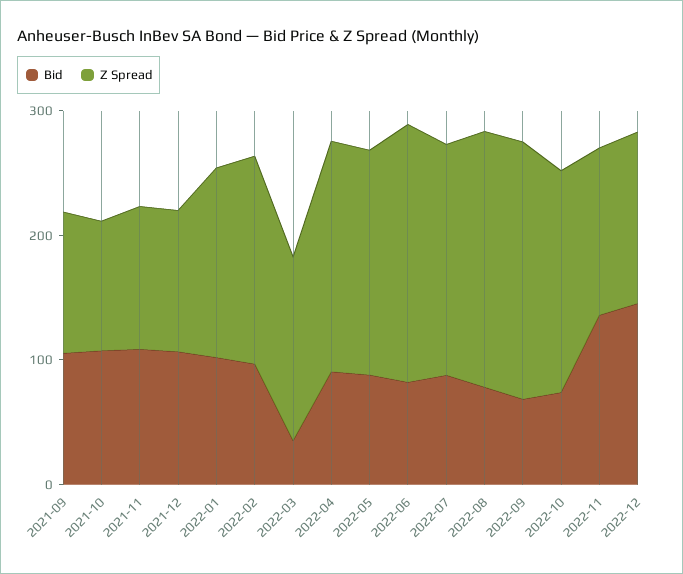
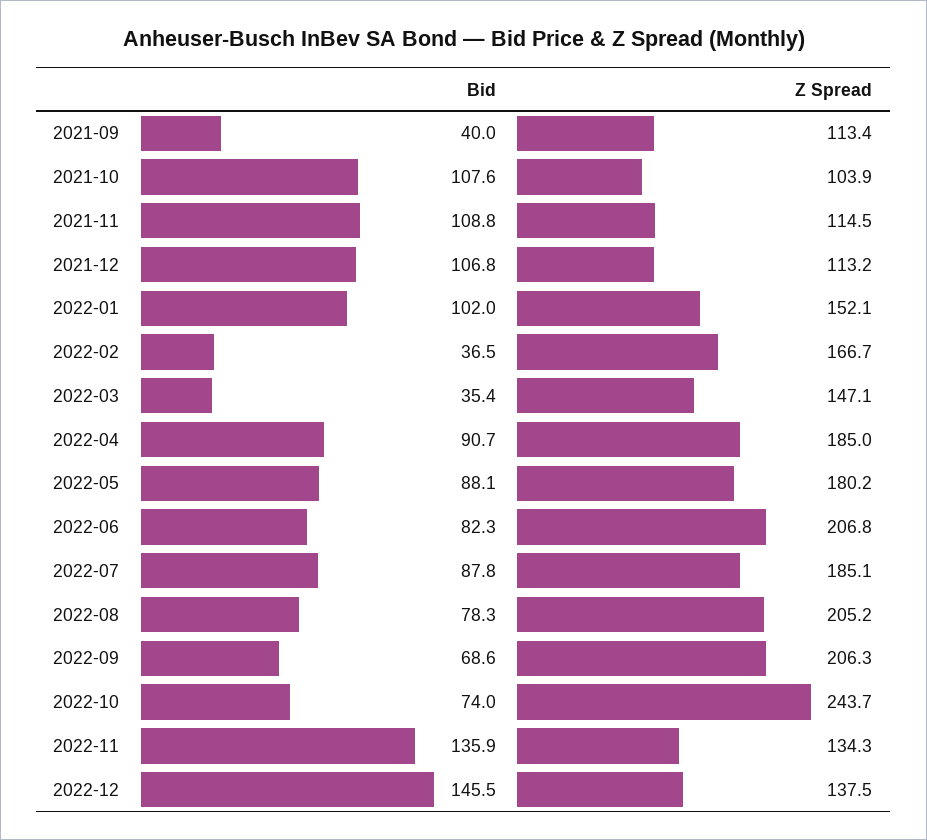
Bid, 2021-09: 100 -> 40
Bid, 2022-02: 100 -> 36.5
Z Spread, 2022-10: 180 -> 243.7

